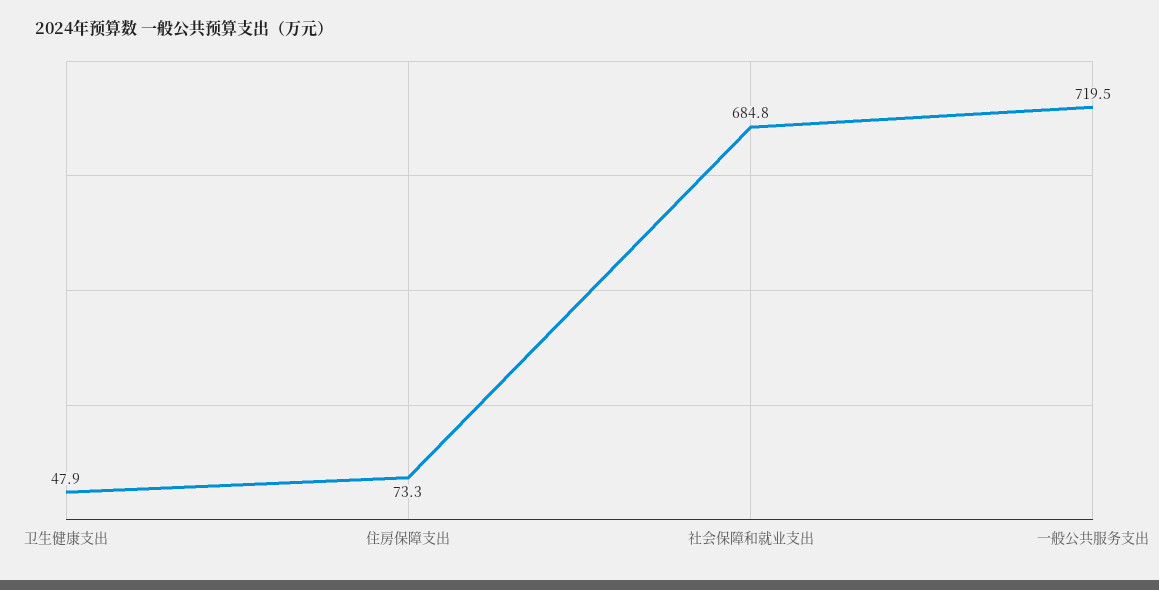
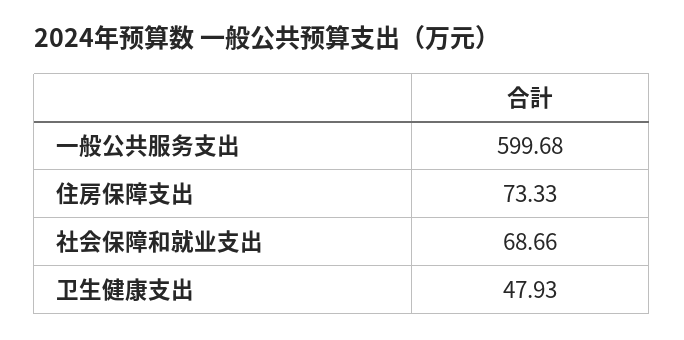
社会保障和就业支出: 684.8 -> 68.66
一般公共服务支出: 719.5 -> 599.68

